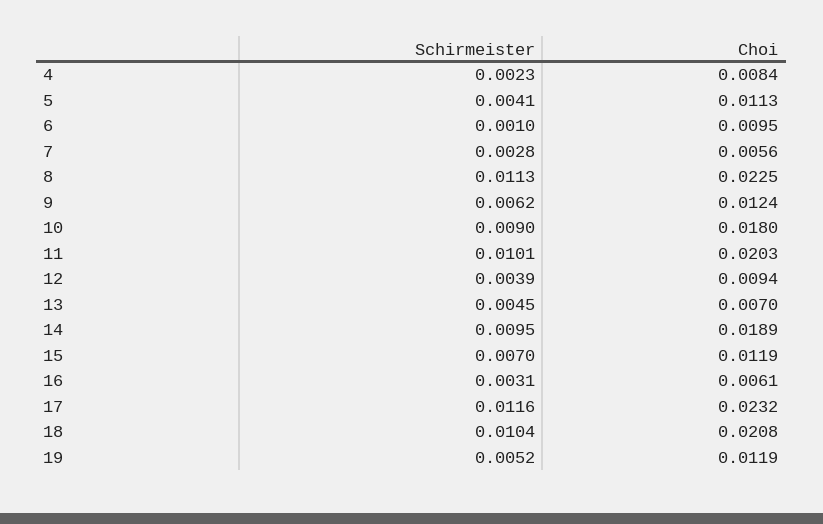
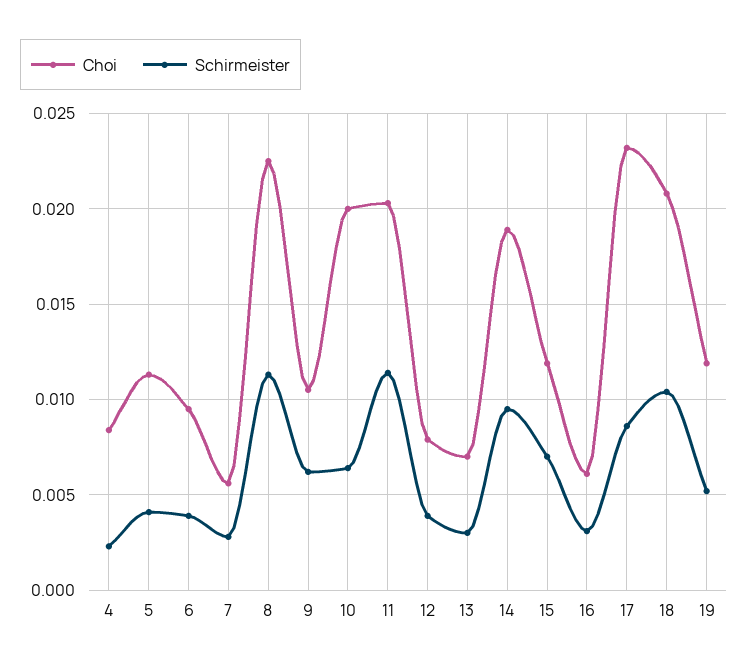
Schirmeister, 6: 0.001 -> 0.004
Choi, 9: 0.0124 -> 0.0105
Schirmeister, 10: 0.009 -> 0.0065
Choi, 10: 0.018 -> 0.02
Schirmeister, 11: 0.0101 -> 0.0115
Choi, 12: 0.0094 -> 0.008
Schirmeister, 13: 0.0045 -> 0.003
Schirmeister, 17: 0.0116 -> 0.0085

